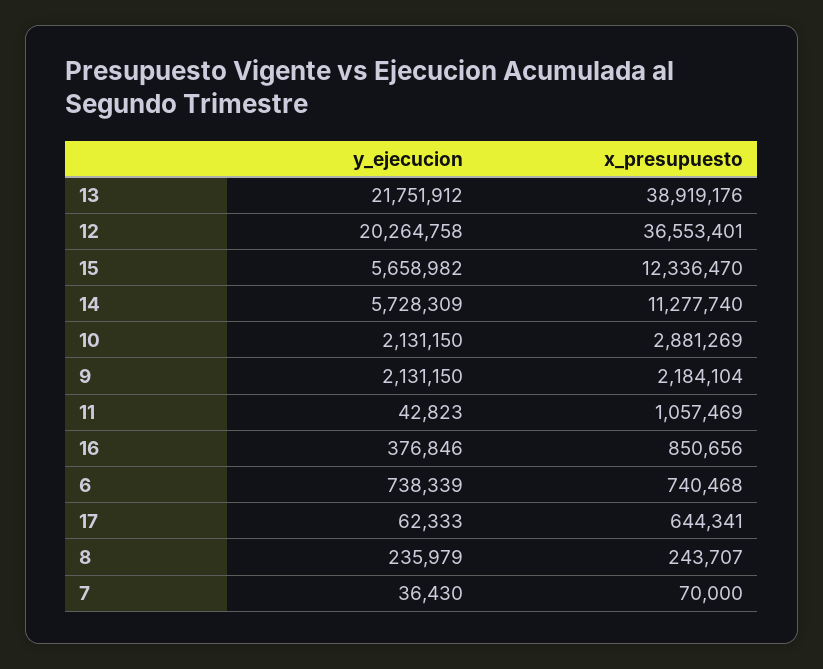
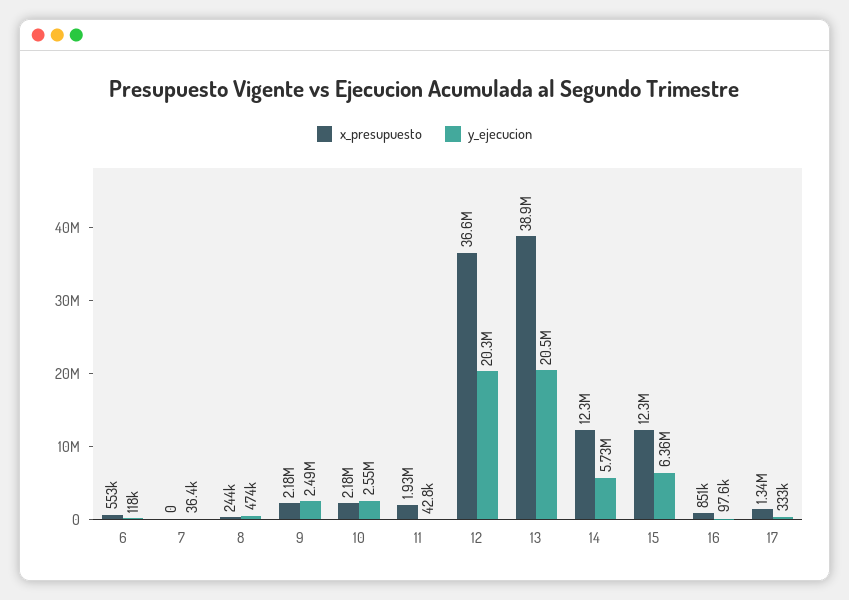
y_ejecucion, 13: 21751912 -> 20500000
y_ejecucion, 15: 5658982 -> 6360000
x_presupuesto, 14: 11277740 -> 12300000
y_ejecucion, 10: 2131150 -> 2550000
x_presupuesto, 10: 2881269 -> 2180000
y_ejecucion, 9: 2131150 -> 2490000
x_presupuesto, 11: 1057469 -> 1930000
y_ejecucion, 16: 376846 -> 97600
y_ejecucion, 6: 738339 -> 118000
x_presupuesto, 6: 740468 -> 553000
y_ejecucion, 17: 62333 -> 333000
x_presupuesto, 17: 644341 -> 1340000
y_ejecucion, 8: 235979 -> 474000
x_presupuesto, 7: 70000 -> 0

